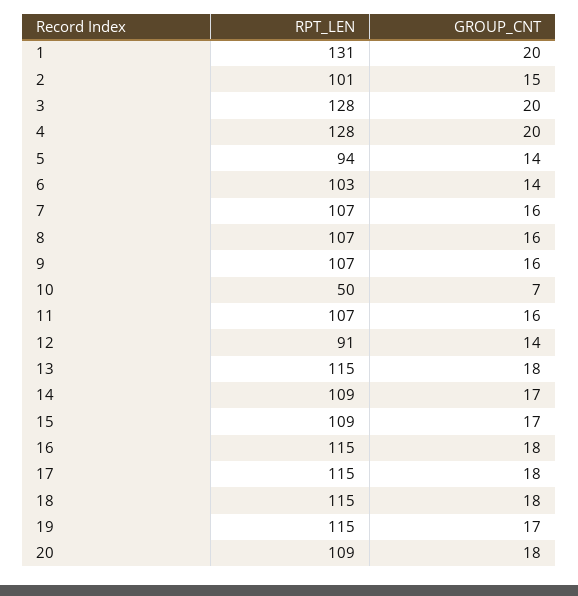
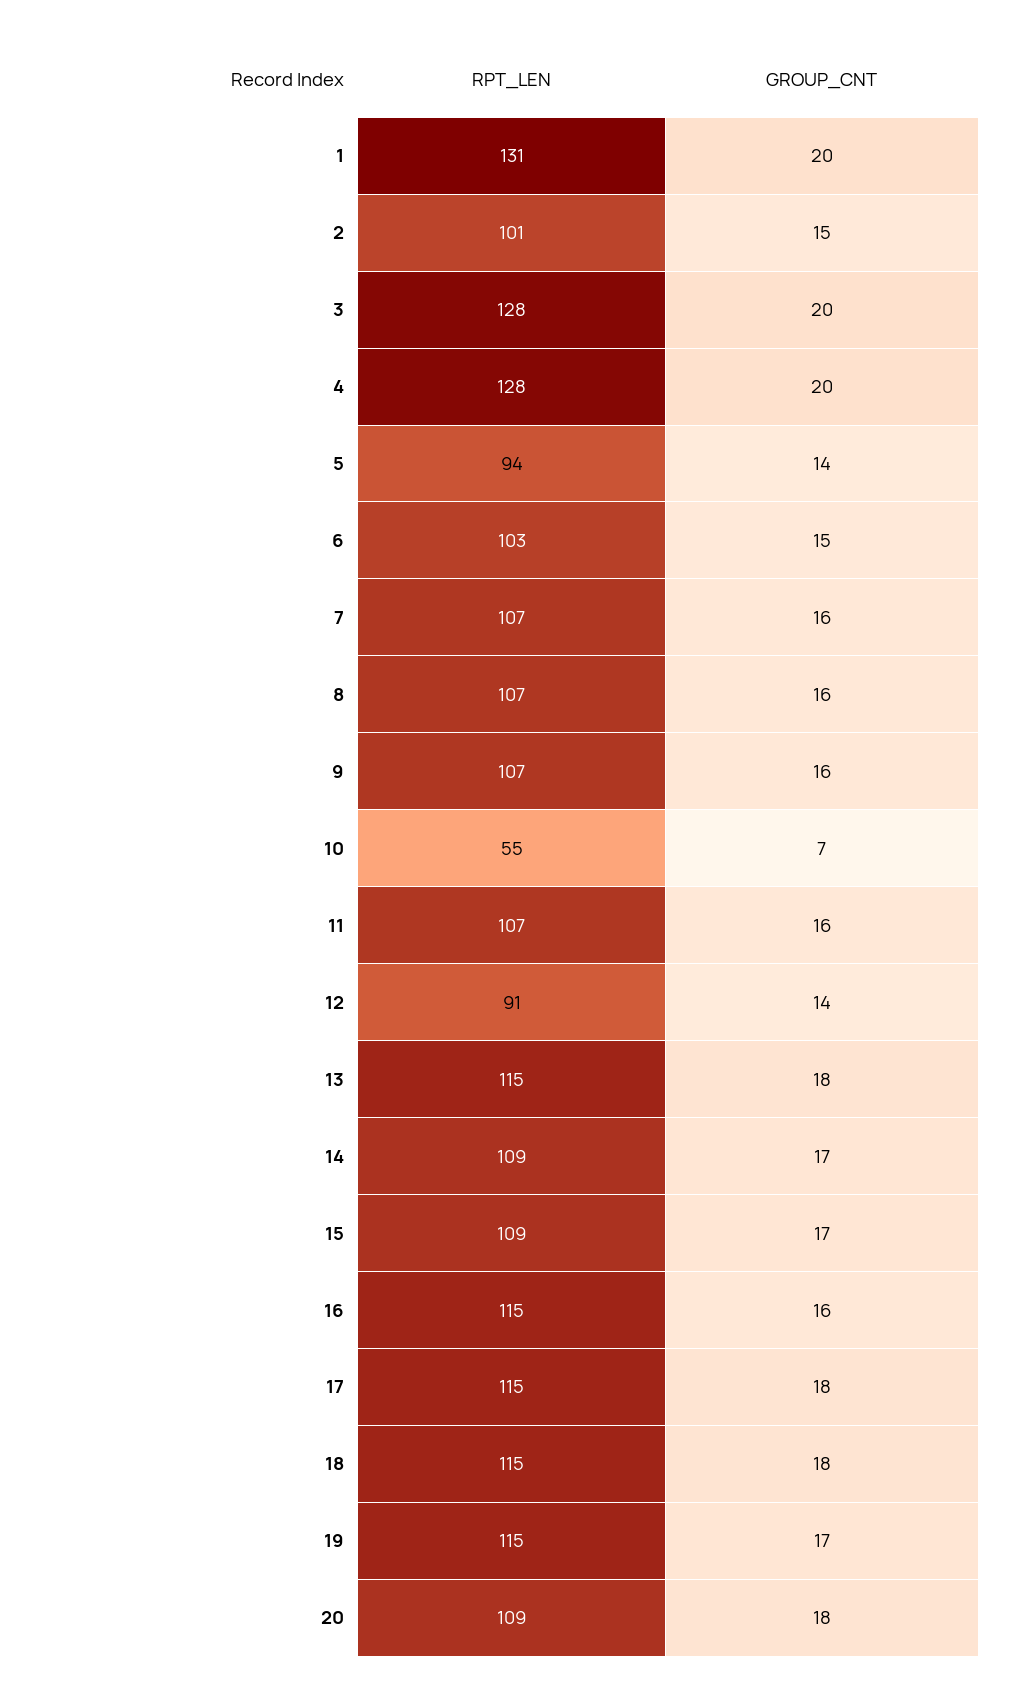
GROUP_CNT, 6: 14 -> 15
RPT_LEN, 10: 50 -> 55
GROUP_CNT, 16: 18 -> 16

